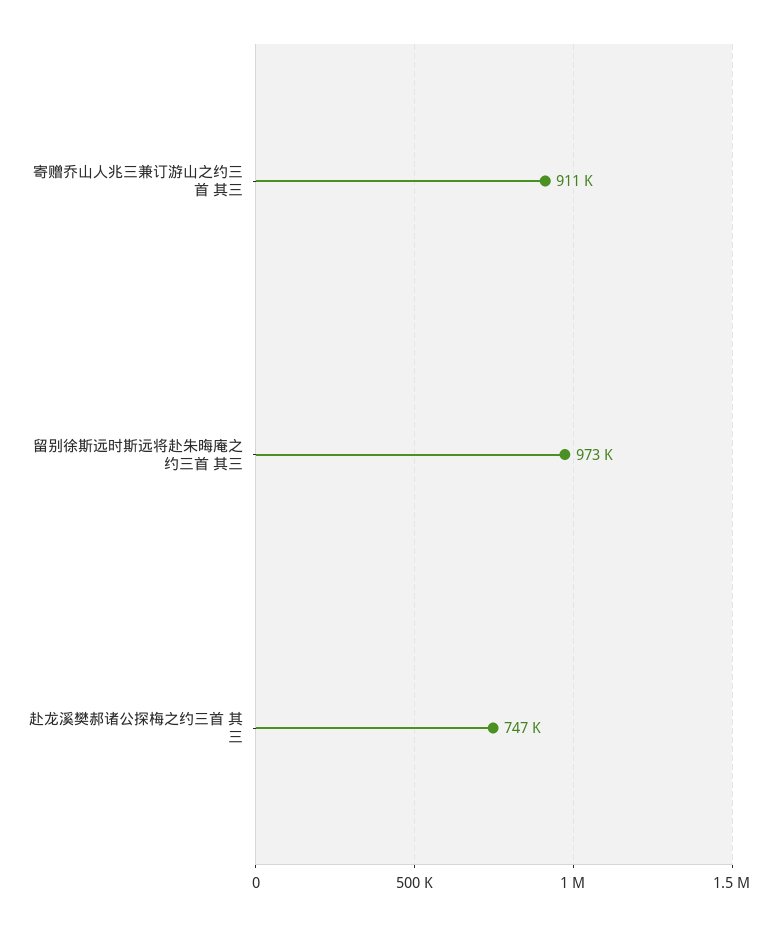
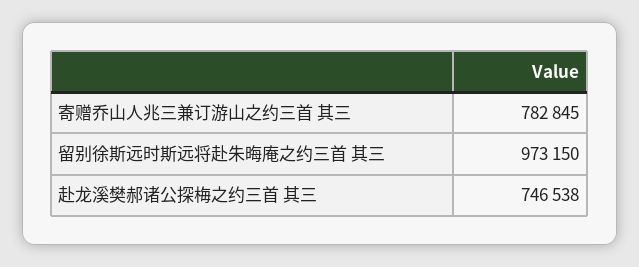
寄赠乔山人兆三兼订游山之约三首 其三: 911000 -> 782845

